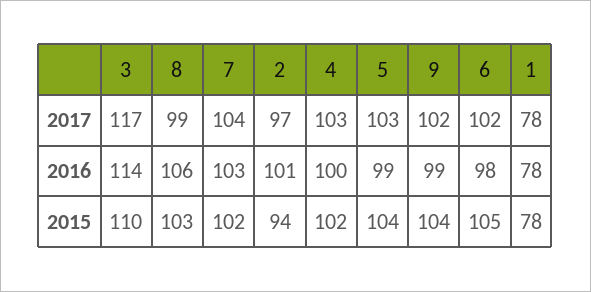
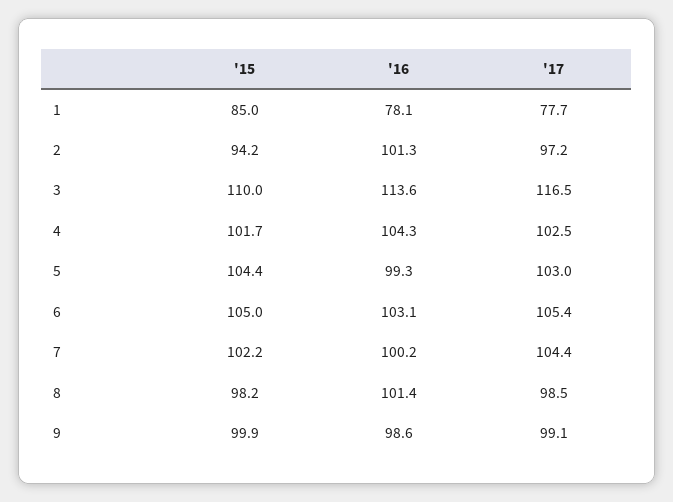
9, 2017: 102 -> 99.1
6, 2017: 102 -> 105.4
8, 2016: 106 -> 101.4
7, 2016: 103 -> 100.2
4, 2016: 100 -> 104.3
6, 2016: 98 -> 103.1
8, 2015: 103 -> 98.2
9, 2015: 104 -> 99.9
1, 2015: 78 -> 85

